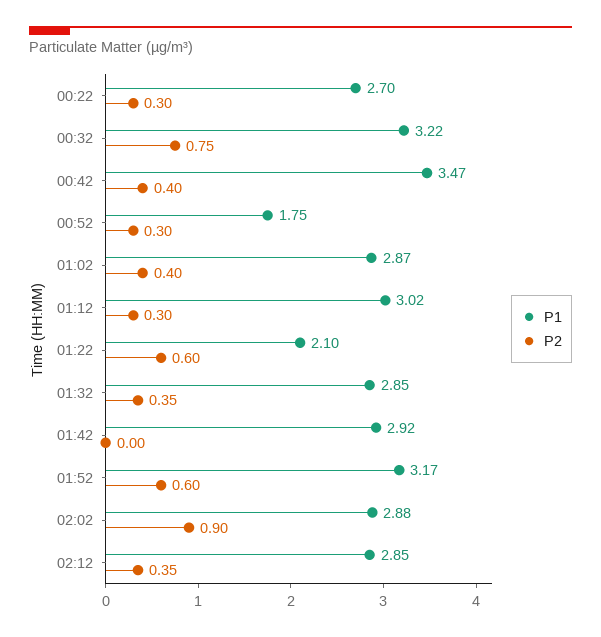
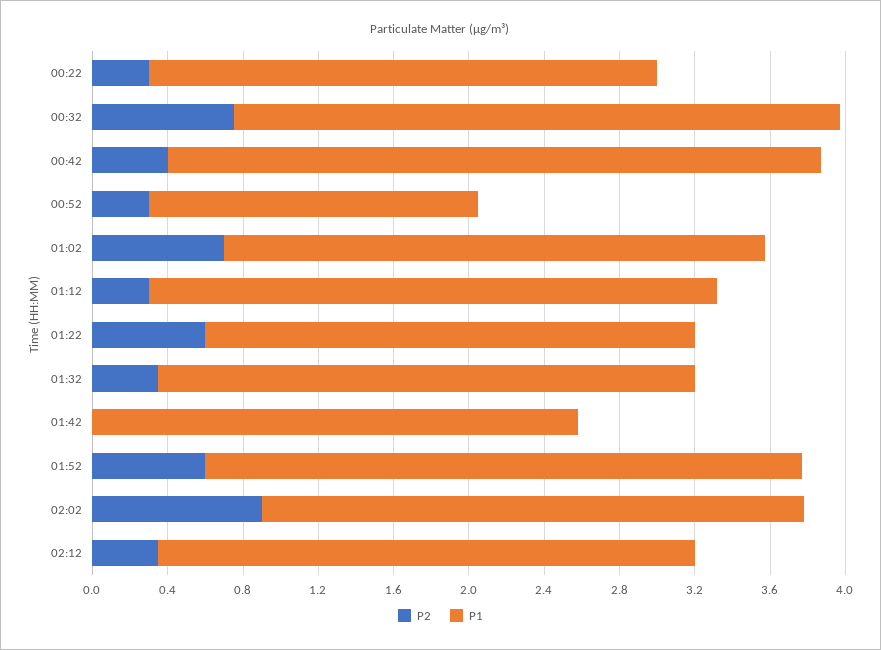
P2, 01:02: 0.4 -> 0.7
P1, 01:22: 2.1 -> 2.6
P1, 01:42: 2.92 -> 2.6

